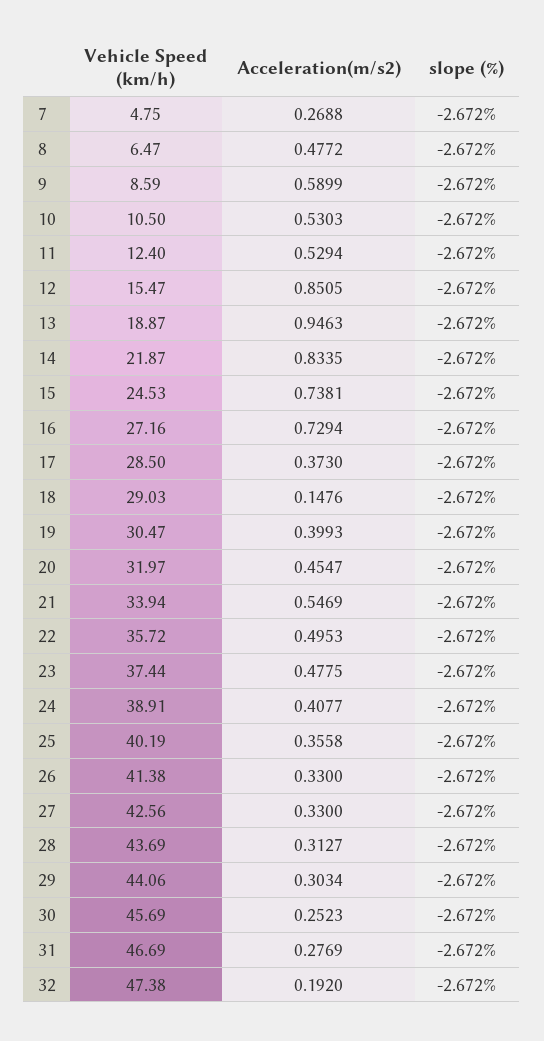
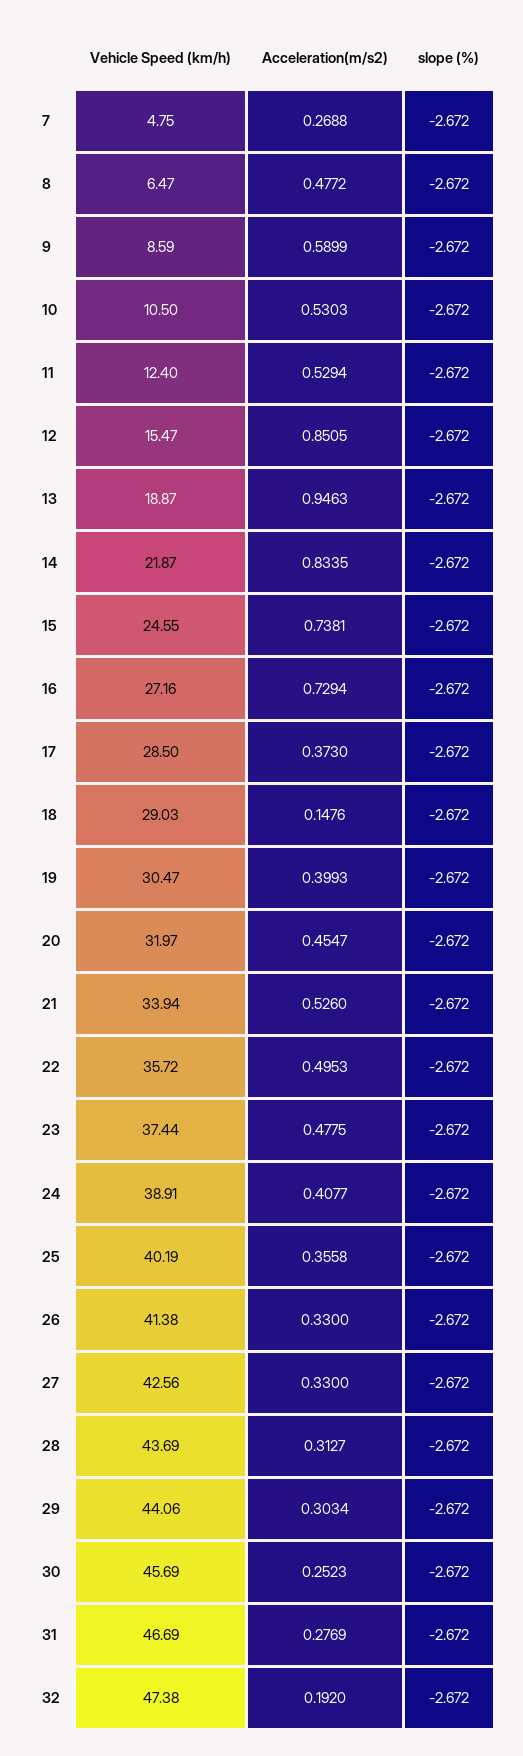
Vehicle Speed (km/h), 15: 24.53 -> 24.55
Acceleration(m/s2), 21: 0.5469 -> 0.526

